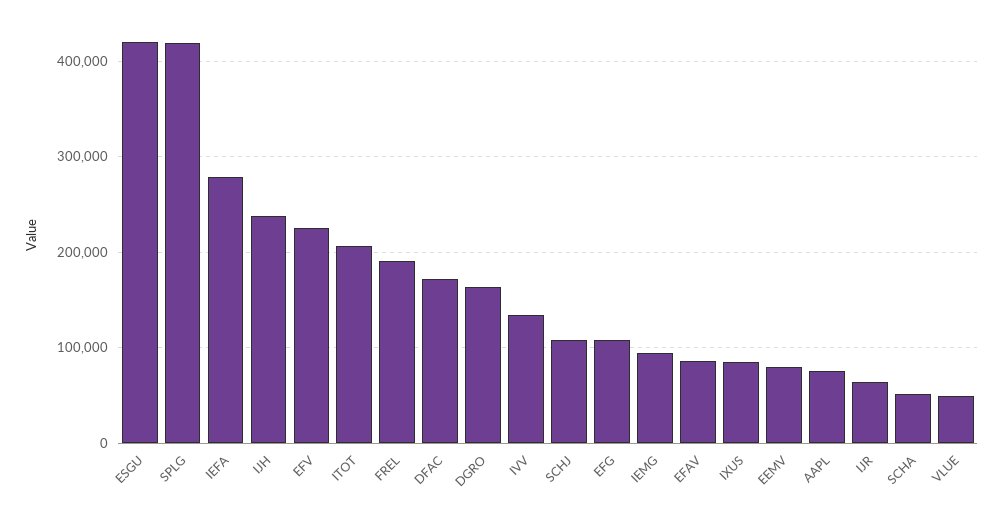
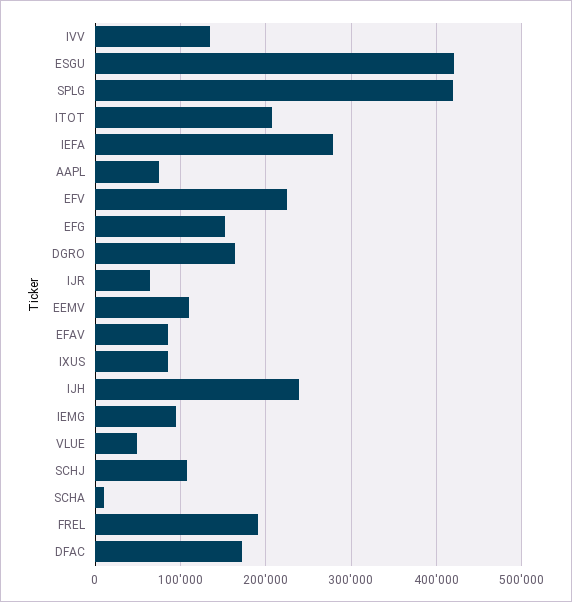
EFG: 110000 -> 150000
EEMV: 80000 -> 110000
SCHA: 50000 -> 10000

